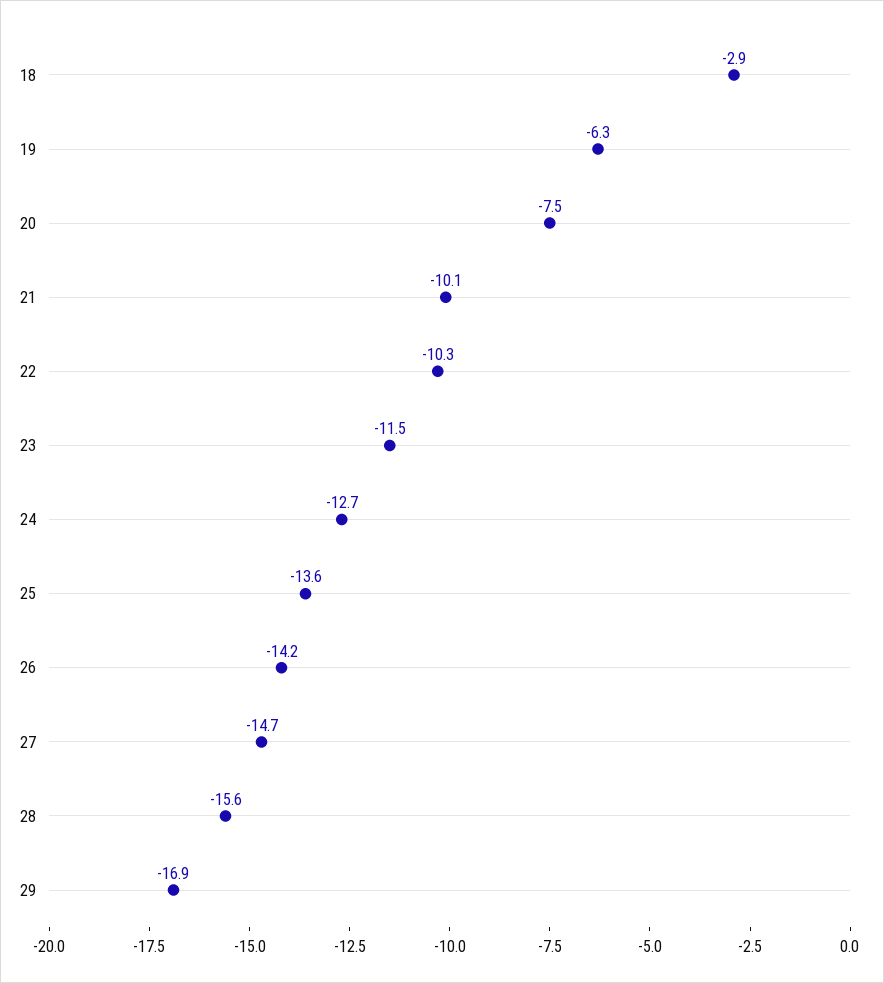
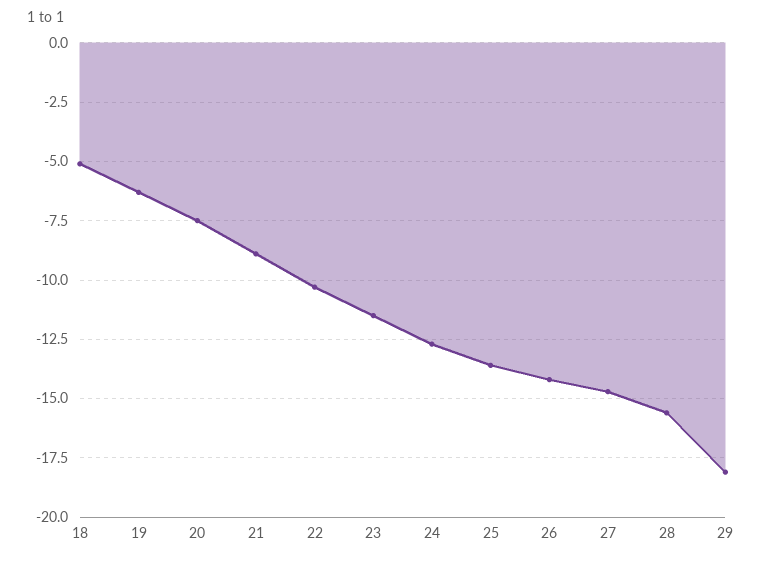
18: -2.9 -> -5
21: -10.1 -> -9
29: -16.9 -> -18

